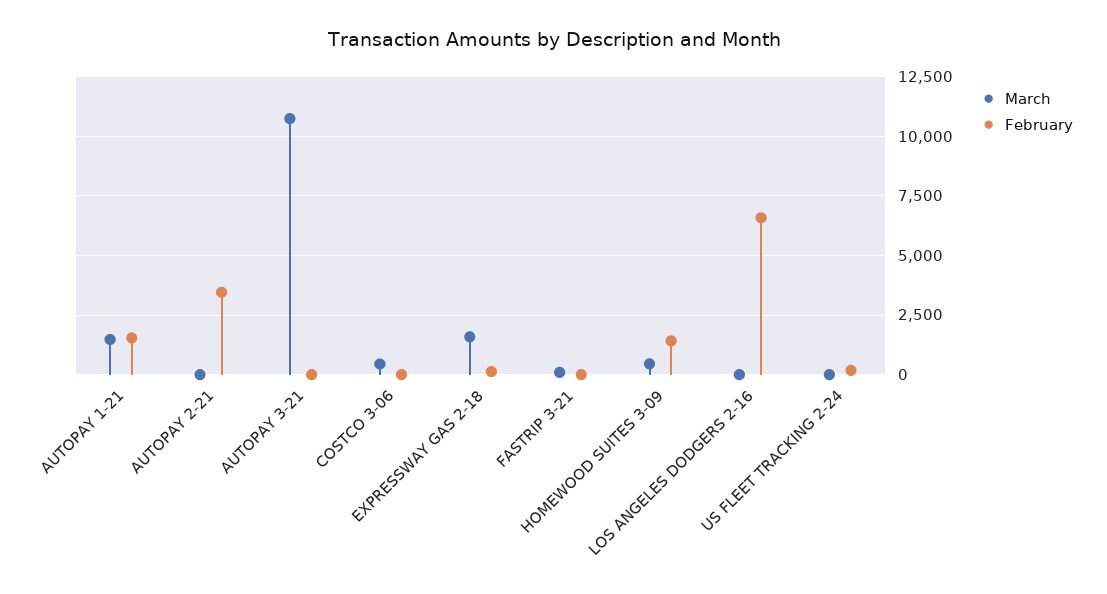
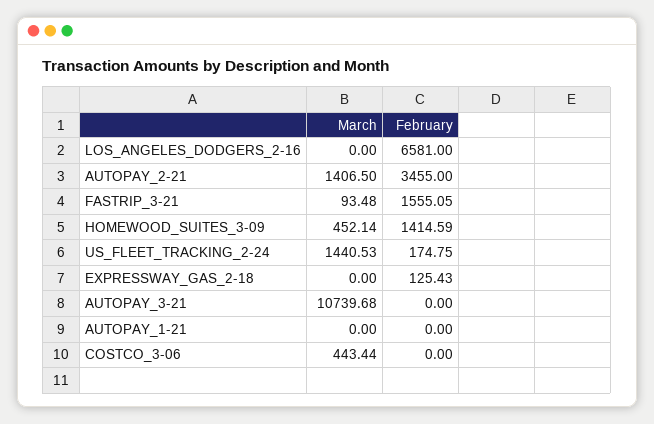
March, AUTOPAY 1-21: 1500 -> 0
February, AUTOPAY 1-21: 1500 -> 0
March, AUTOPAY 2-21: 0 -> 1406.5
March, EXPRESSWAY GAS 2-18: 1500 -> 0
February, FASTRIP 3-21: 0 -> 1555.05
March, US FLEET TRACKING 2-24: 0 -> 1440.53

